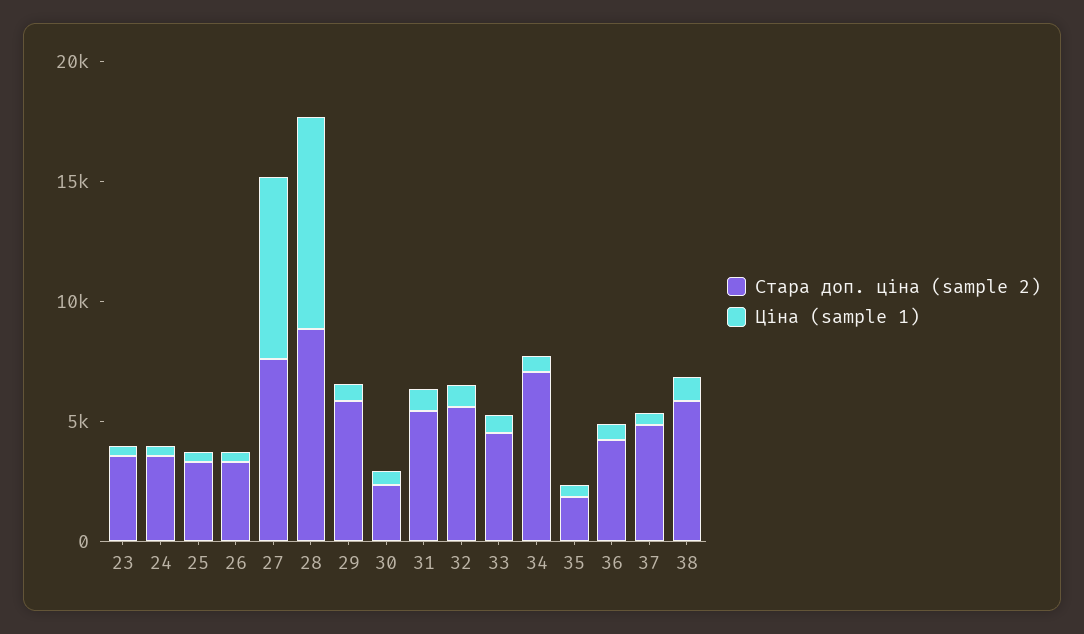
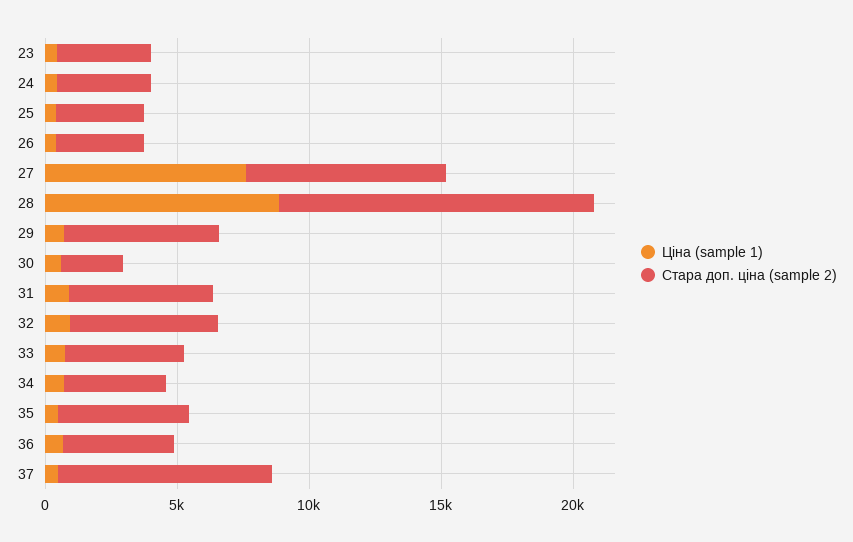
Стара доп. ціна (sample 2), 28: 9000 -> 12000
Стара доп. ціна (sample 2), 34: 7000 -> 4000
Стара доп. ціна (sample 2), 35: 2000 -> 5000
Стара доп. ціна (sample 2), 37: 5000 -> 8000
Стара доп. ціна (sample 2), 38: 6000 -> none
Ціна (sample 1), 38: 1000 -> none

